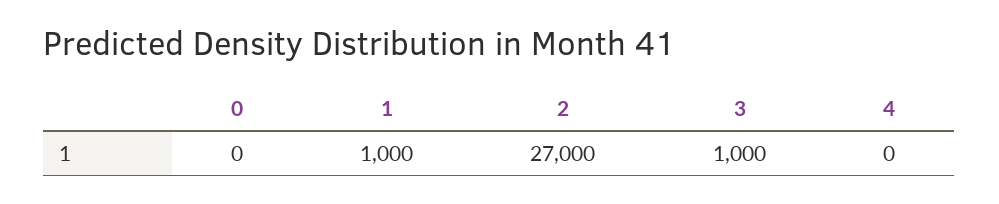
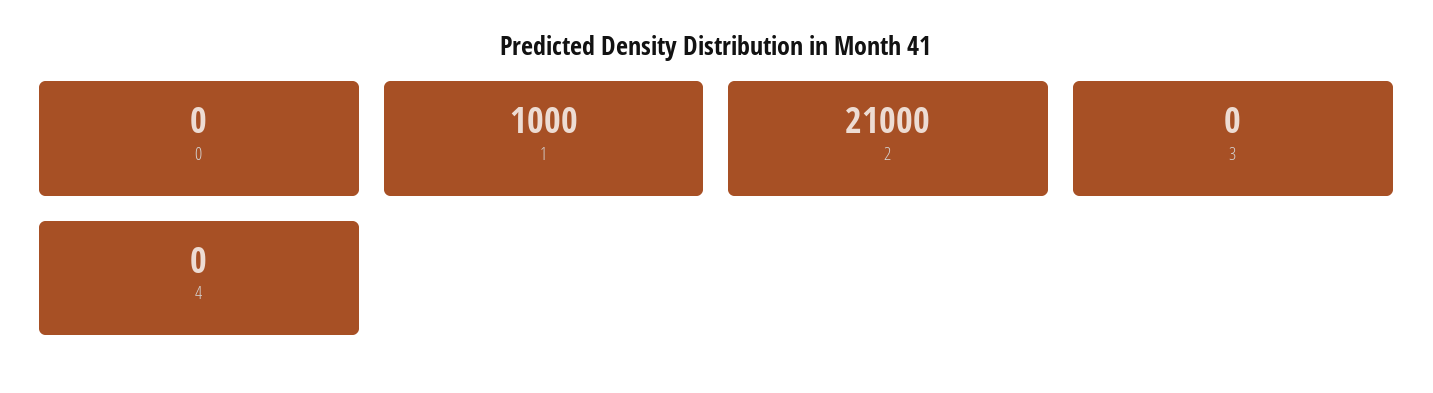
2: 27000 -> 21000
3: 1000 -> 0

